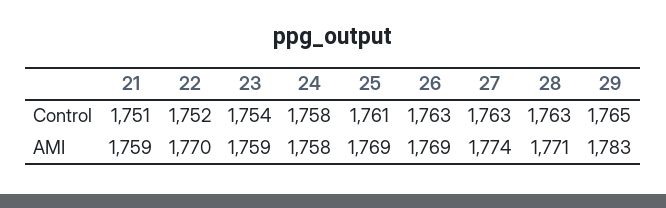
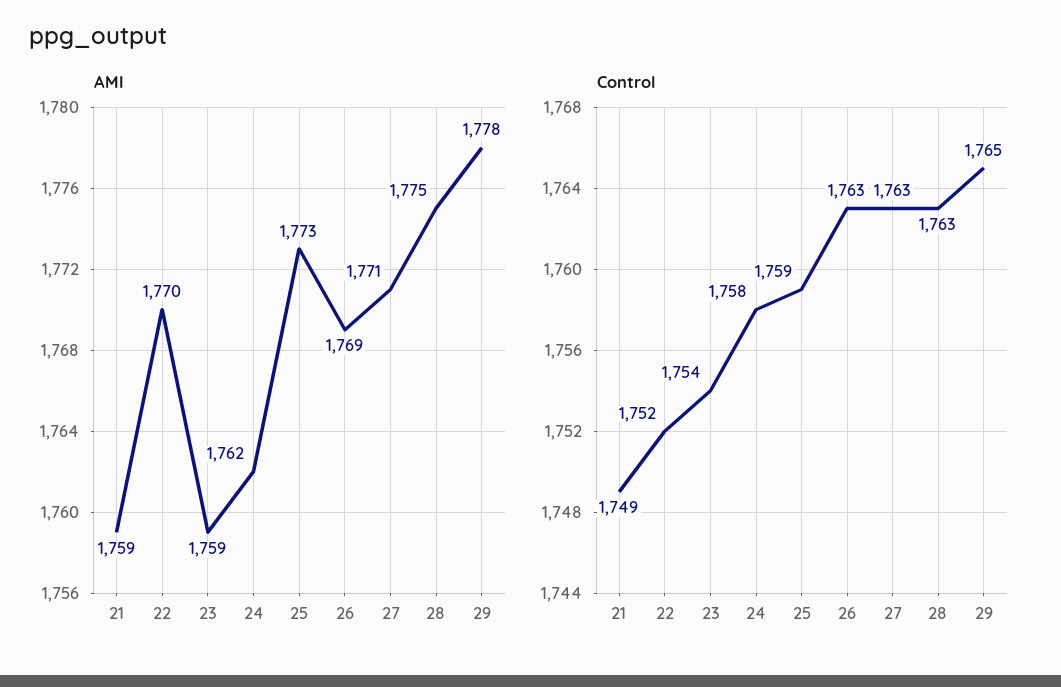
Control, 21: 1751 -> 1749
Control, 25: 1761 -> 1759
AMI, 24: 1758 -> 1762
AMI, 25: 1769 -> 1773
AMI, 27: 1774 -> 1771
AMI, 28: 1771 -> 1775
AMI, 29: 1783 -> 1778

